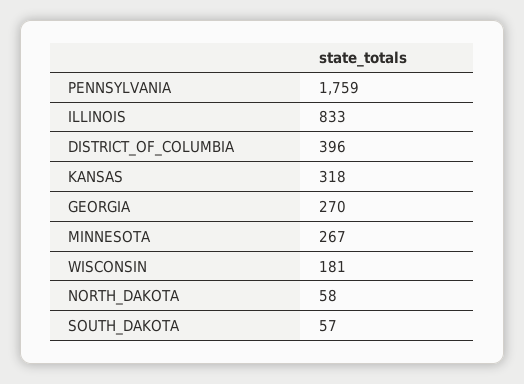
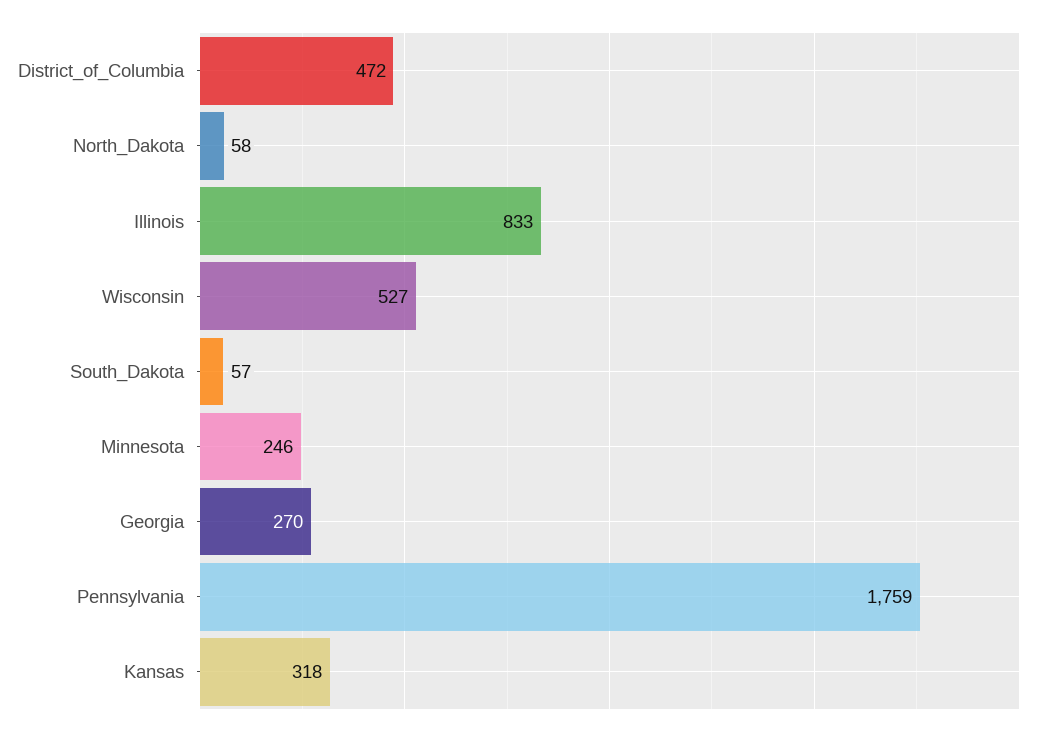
DISTRICT_OF_COLUMBIA: 396 -> 472
MINNESOTA: 267 -> 246
WISCONSIN: 181 -> 527

